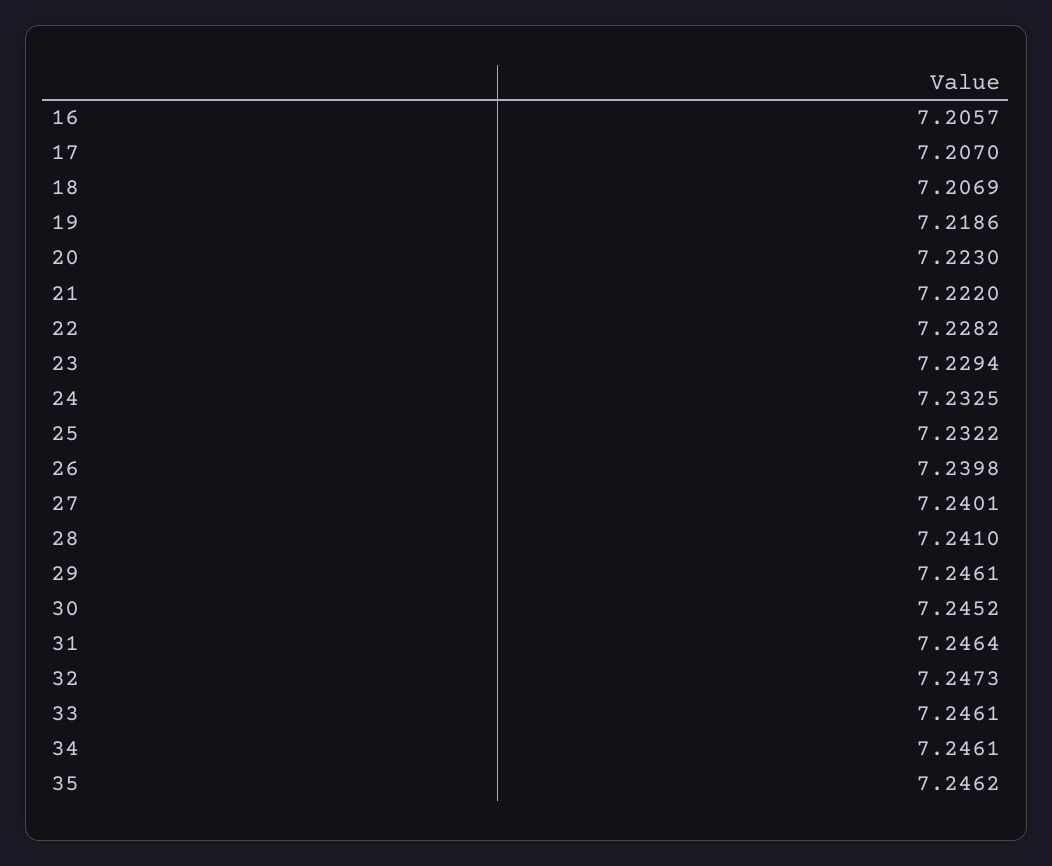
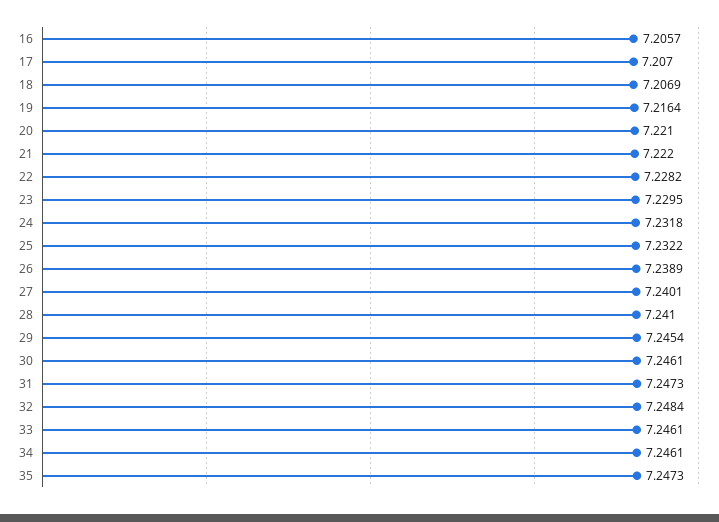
19: 7.2186 -> 7.2164
20: 7.223 -> 7.221
23: 7.2294 -> 7.2295
24: 7.2325 -> 7.2318
26: 7.2398 -> 7.2389
29: 7.2461 -> 7.2454
30: 7.2452 -> 7.2461
31: 7.2464 -> 7.2473
32: 7.2473 -> 7.2484
35: 7.2462 -> 7.2473

